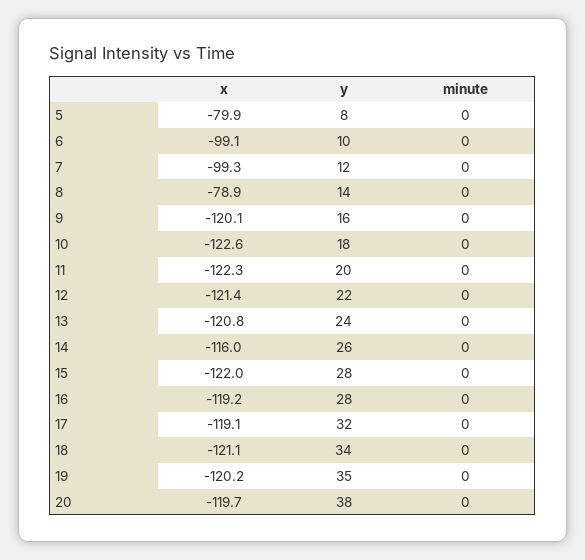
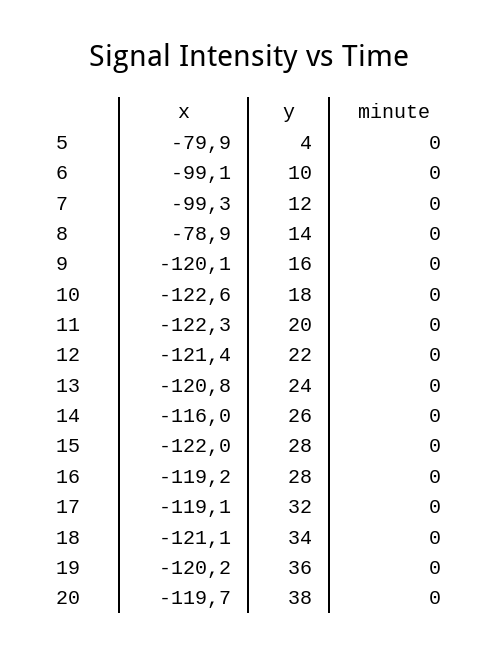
y, 5: 8 -> 4
y, 19: 35 -> 36

